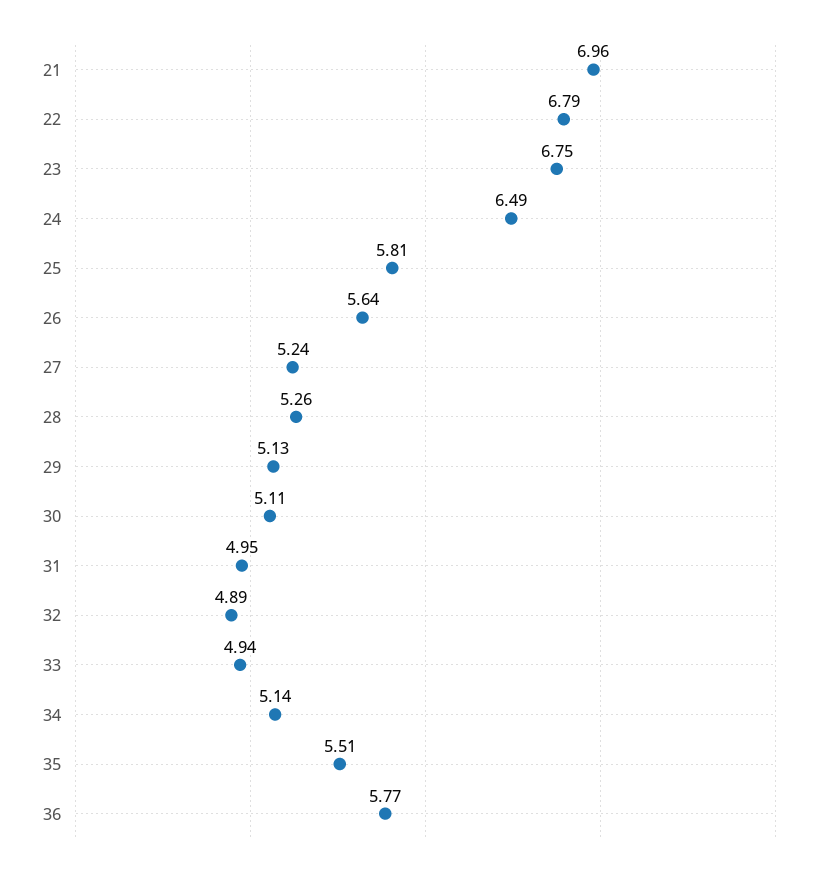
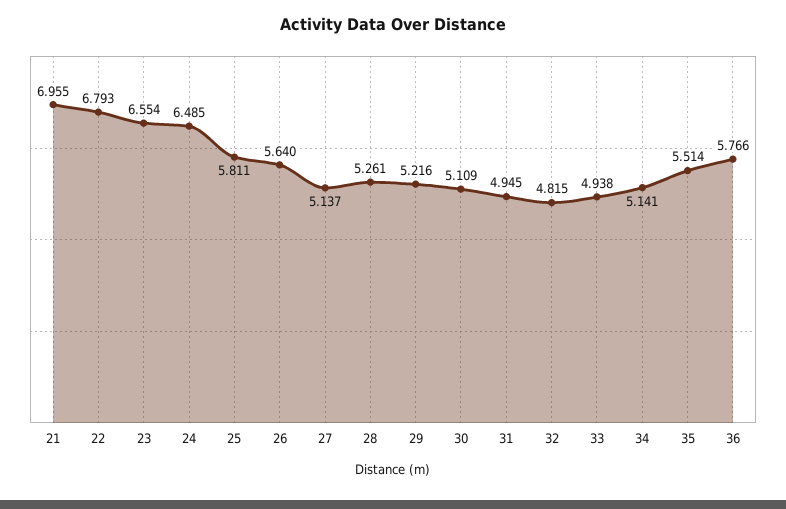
23: 6.75 -> 6.554
27: 5.24 -> 5.137
29: 5.13 -> 5.216
32: 4.89 -> 4.815

